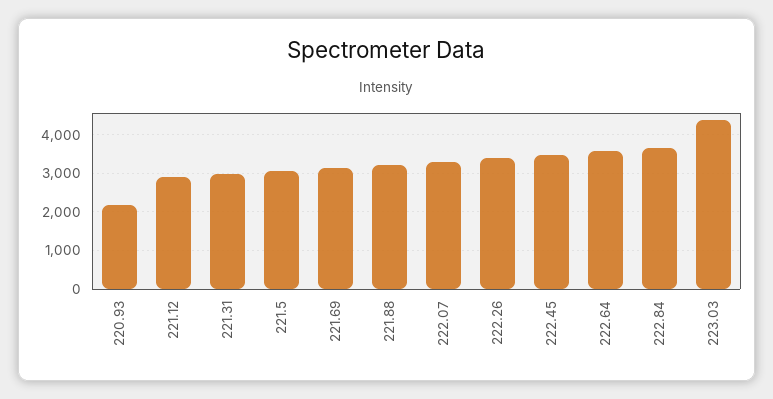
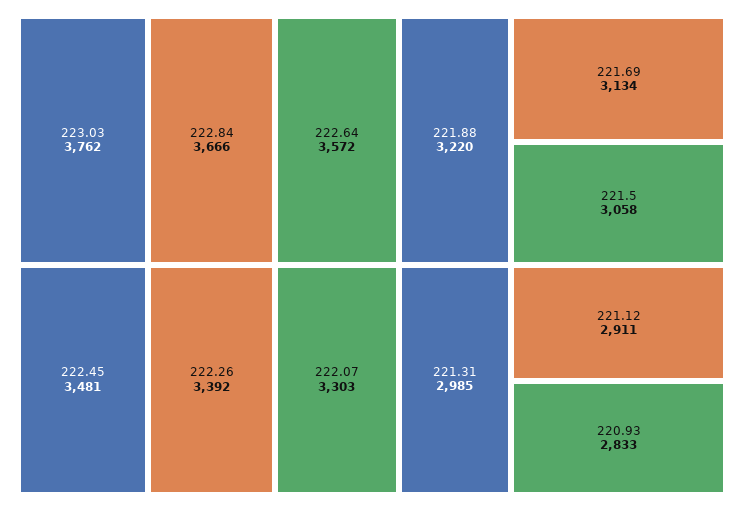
220.93: 2200 -> 2833
223.03: 4400 -> 3762

